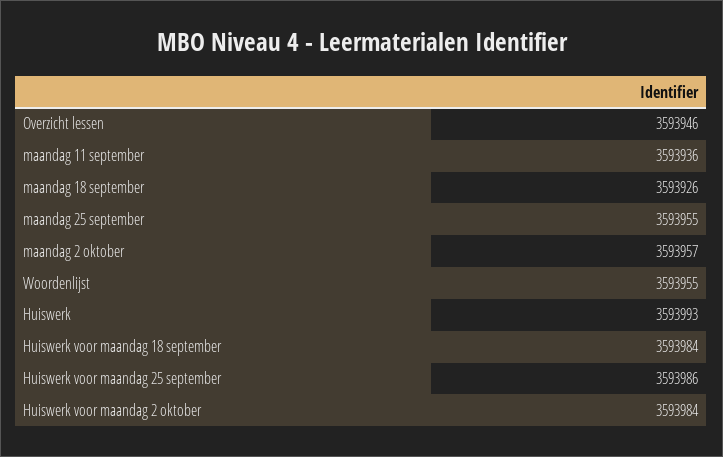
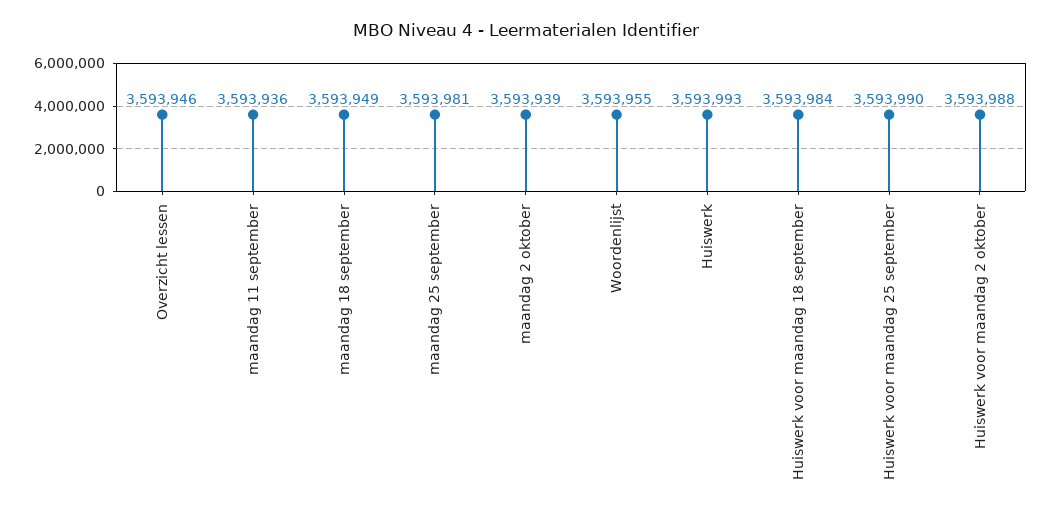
maandag 18 september: 3593926 -> 3593949
maandag 25 september: 3593955 -> 3593981
maandag 2 oktober: 3593957 -> 3593939
Huiswerk voor maandag 25 september: 3593986 -> 3593990
Huiswerk voor maandag 2 oktober: 3593984 -> 3593988

